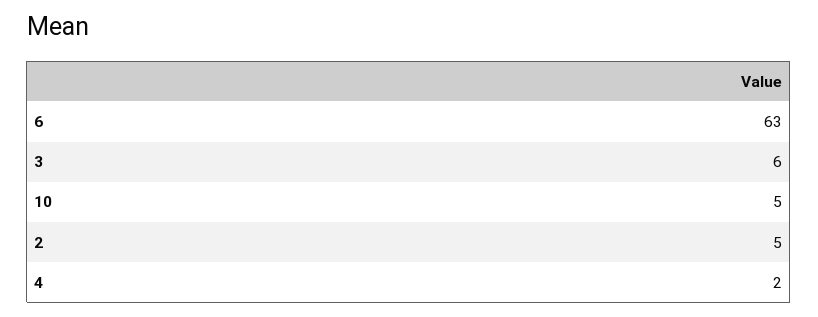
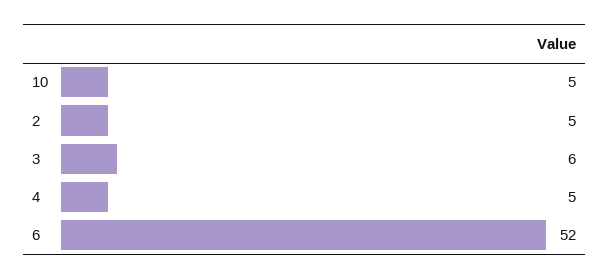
6: 63 -> 52
4: 2 -> 5

